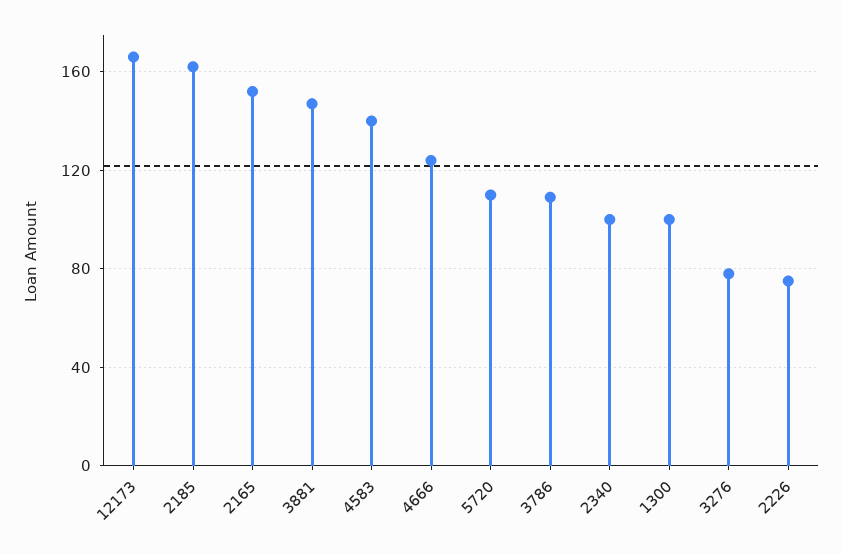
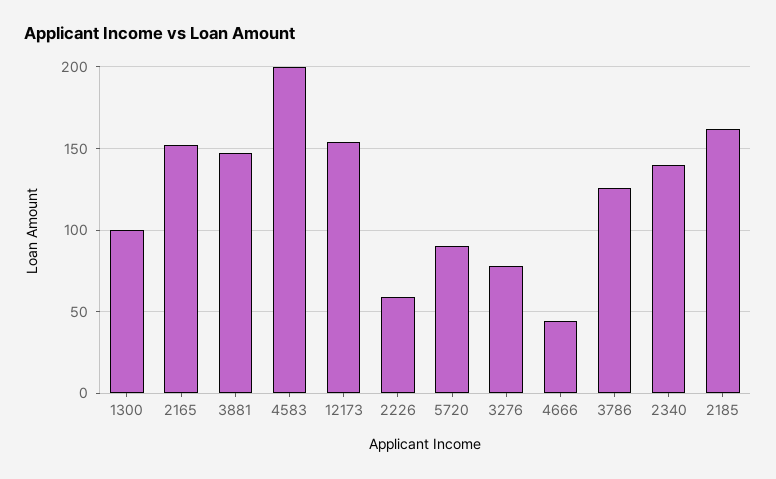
12173: 165 -> 155
4583: 140 -> 200
4666: 125 -> 45
5720: 110 -> 90
3786: 110 -> 125
2340: 100 -> 140
2226: 75 -> 60

